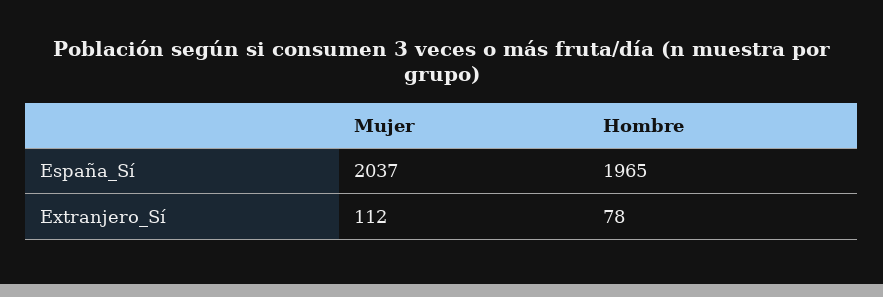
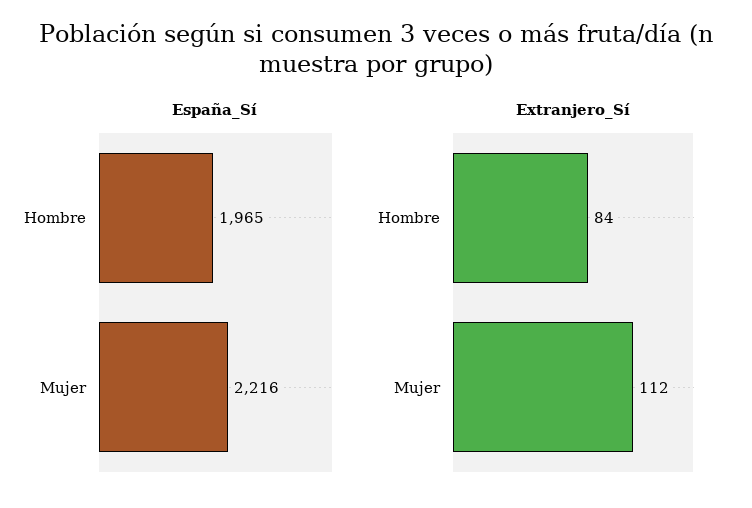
España_Sí, Mujer: 2037 -> 2216
Extranjero_Sí, Hombre: 78 -> 84

